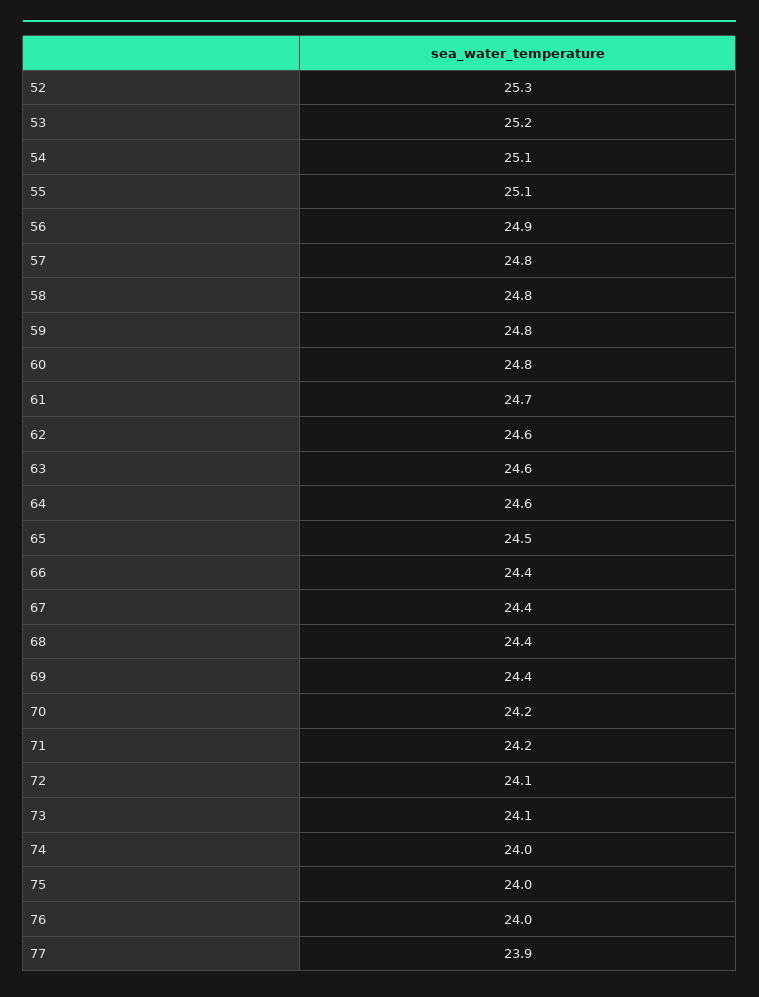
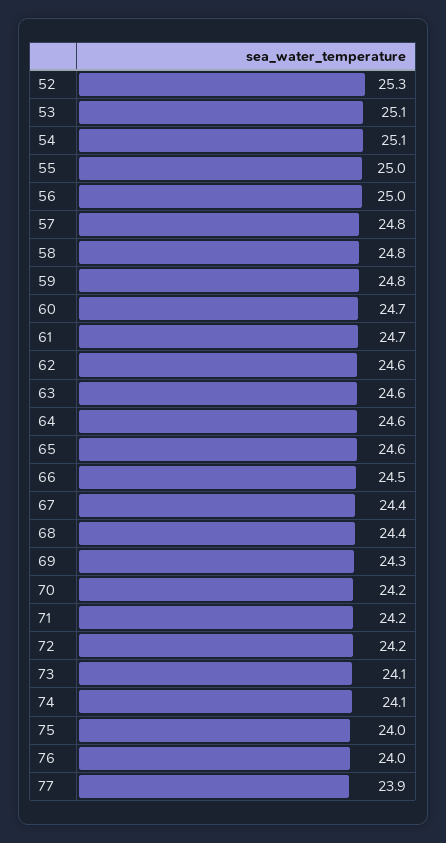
53: 25.2 -> 25.1
55: 25.1 -> 25
56: 24.9 -> 25
60: 24.8 -> 24.7
65: 24.5 -> 24.6
66: 24.4 -> 24.5
69: 24.4 -> 24.3
72: 24.1 -> 24.2
74: 24 -> 24.1

